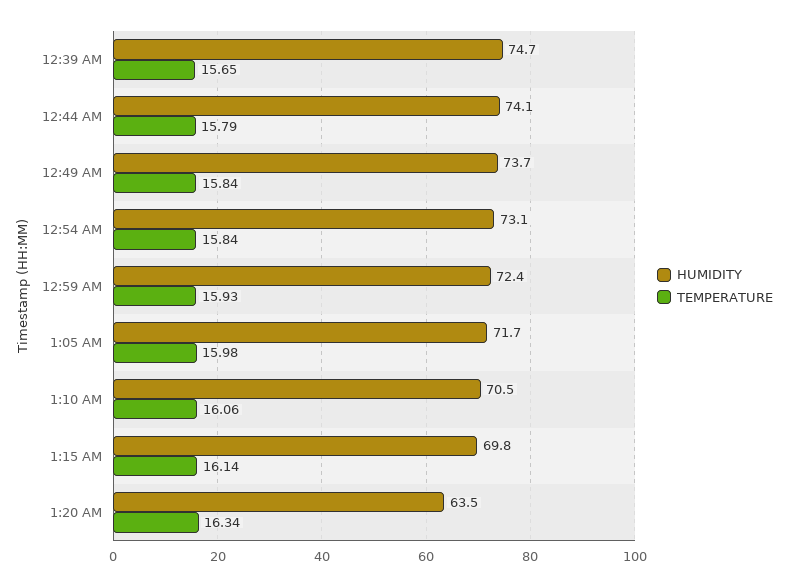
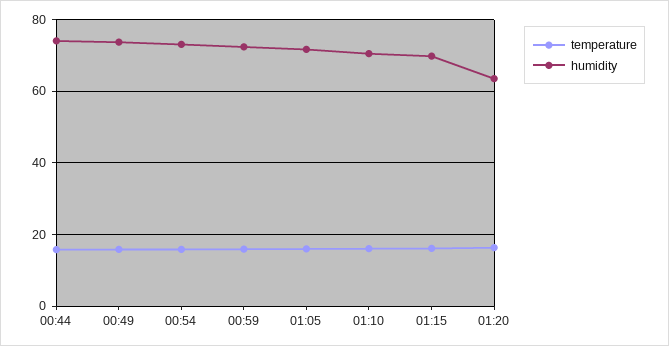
HUMIDITY, 12:39 AM: 74.7 -> none
TEMPERATURE, 12:39 AM: 15.65 -> none

